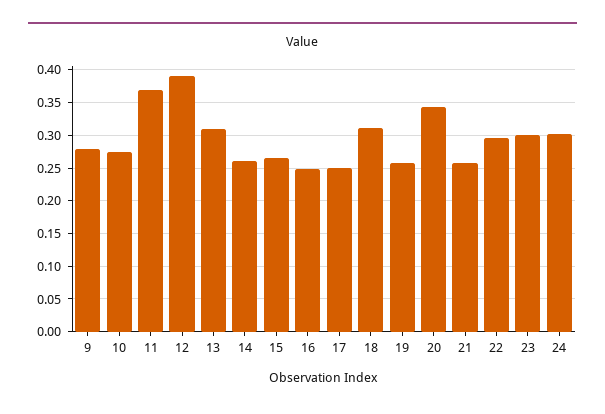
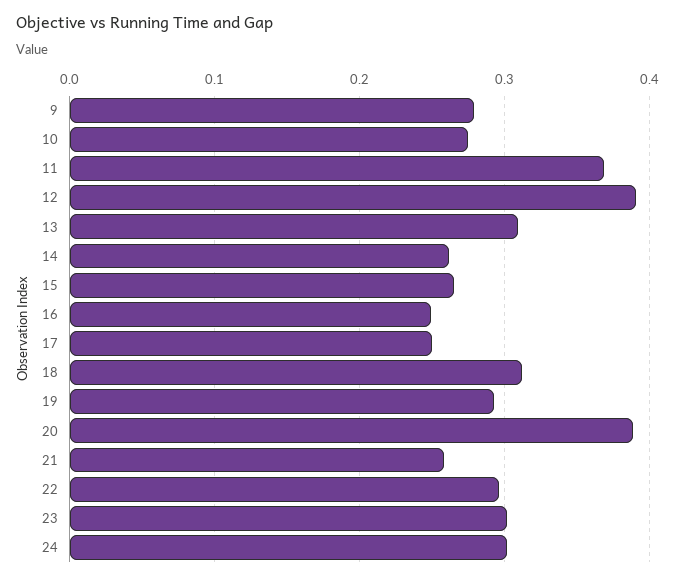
19: 0.26 -> 0.29
20: 0.34 -> 0.39

